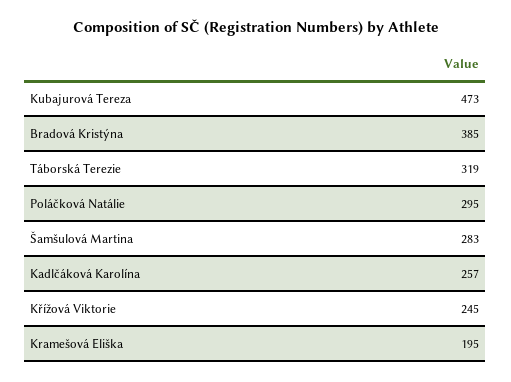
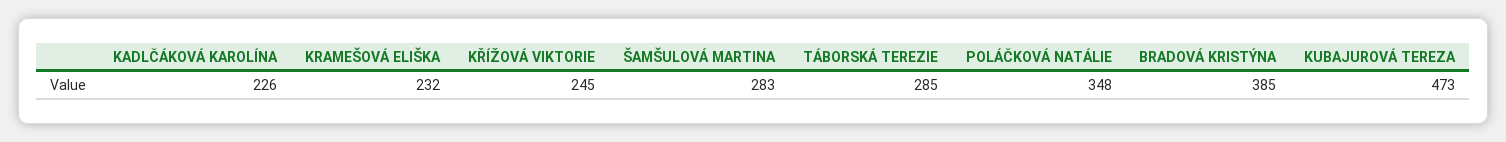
Táborská Terezie: 319 -> 285
Poláčková Natálie: 295 -> 348
Kadlčáková Karolína: 257 -> 226
Kramešová Eliška: 195 -> 232

